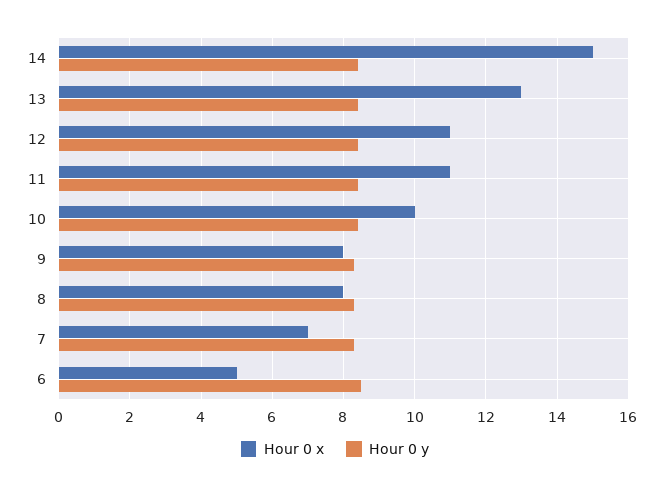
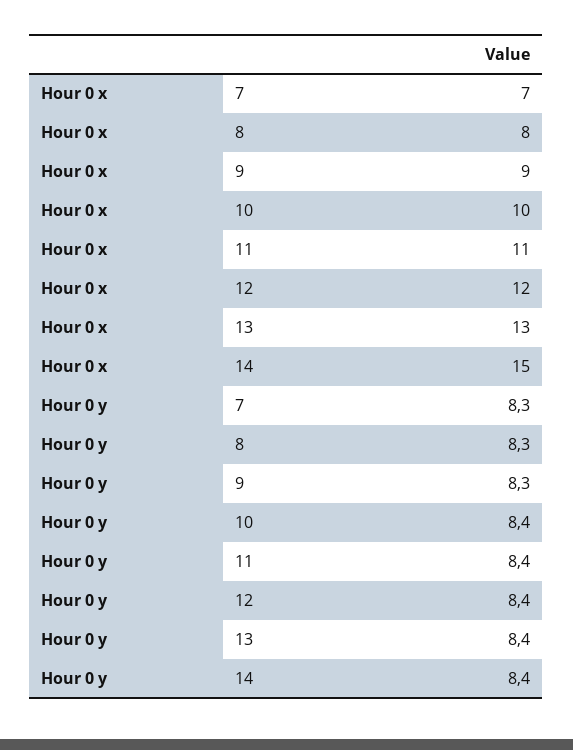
Hour 0 x, 12: 11 -> 12
Hour 0 x, 9: 8 -> 9
Hour 0 x, 6: 5 -> none
Hour 0 y, 6: 8.5 -> none

